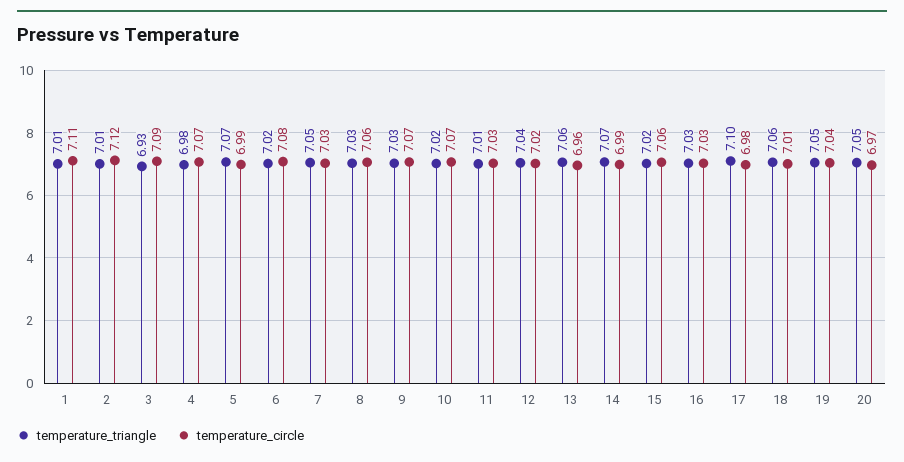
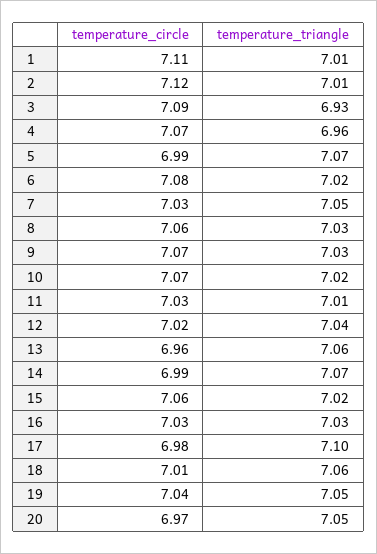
temperature_triangle, 4: 6.98 -> 6.96

